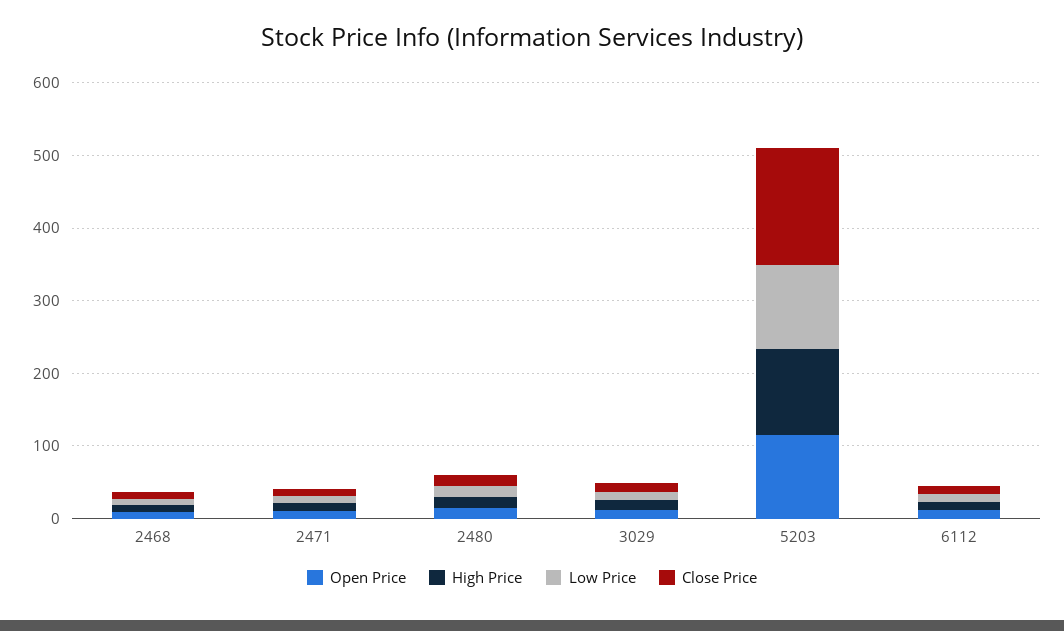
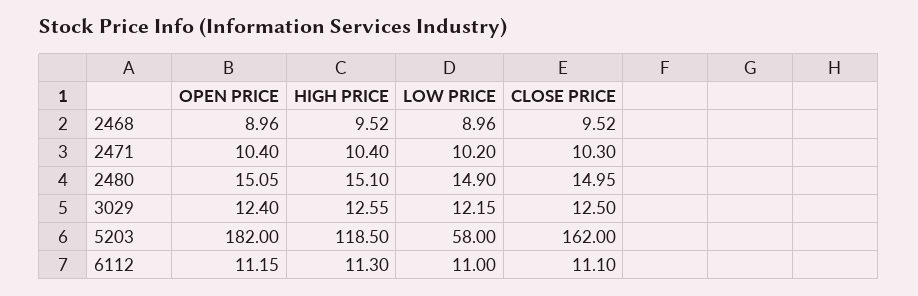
Open Price, 5203: 120 -> 182
Low Price, 5203: 120 -> 58

